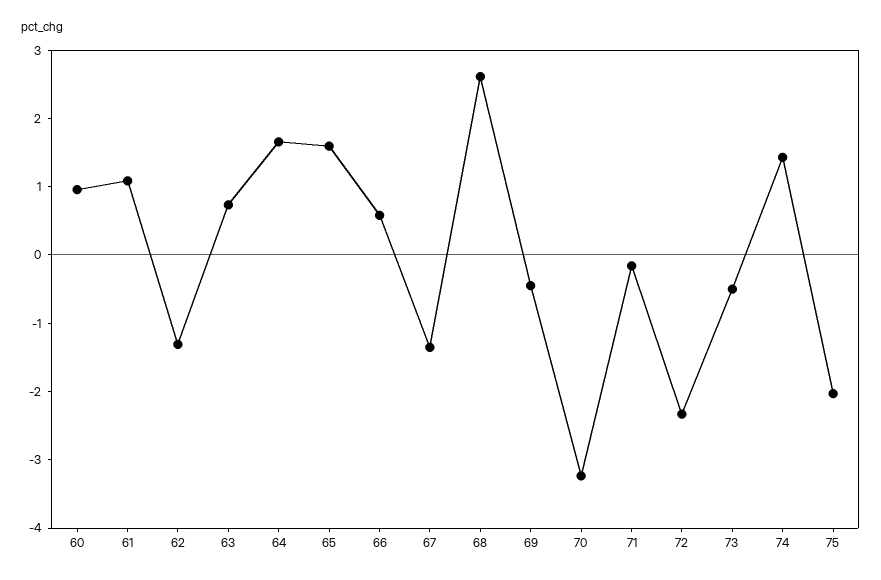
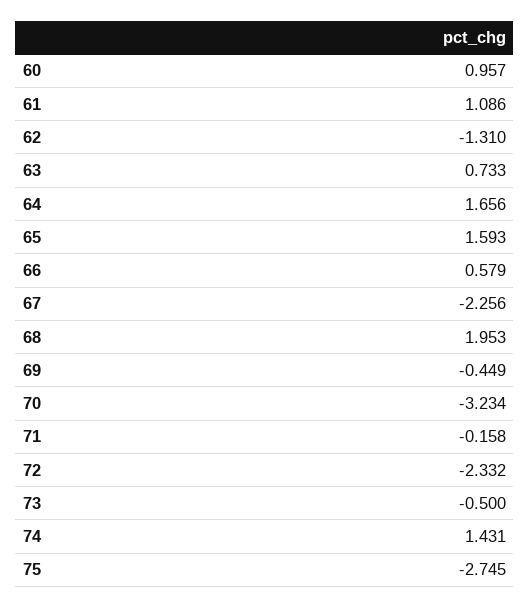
67: -1.4 -> -2.256
68: 2.6 -> 1.953
75: -2 -> -2.745

